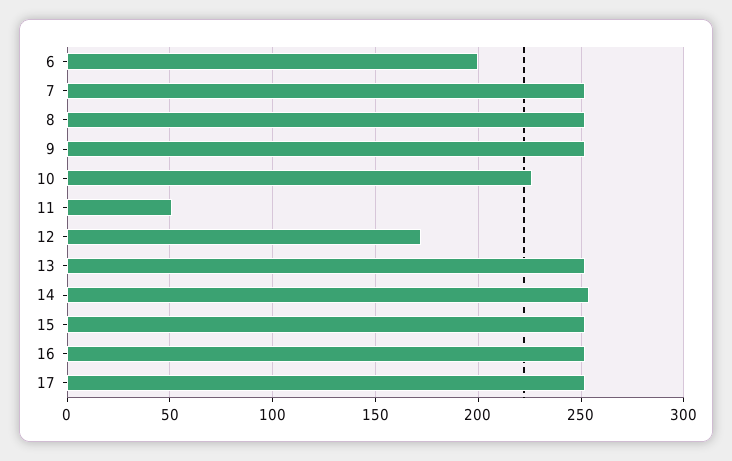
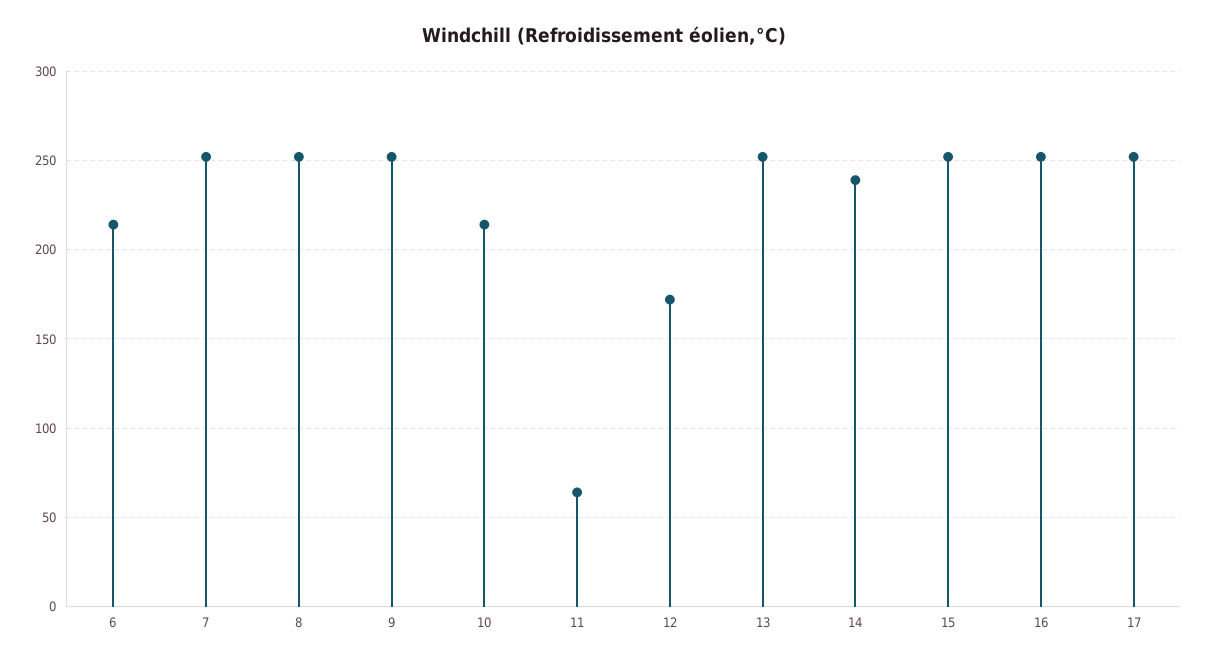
6: 200 -> 215
10: 225 -> 215
11: 50 -> 65
14: 255 -> 240

